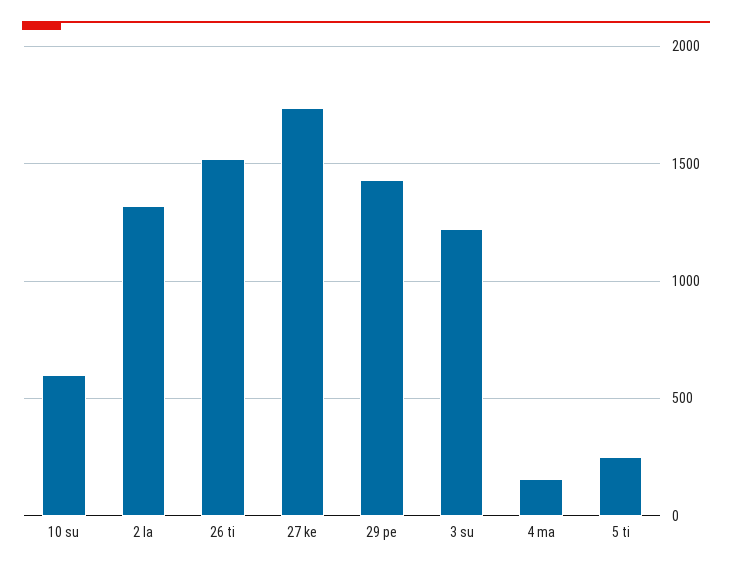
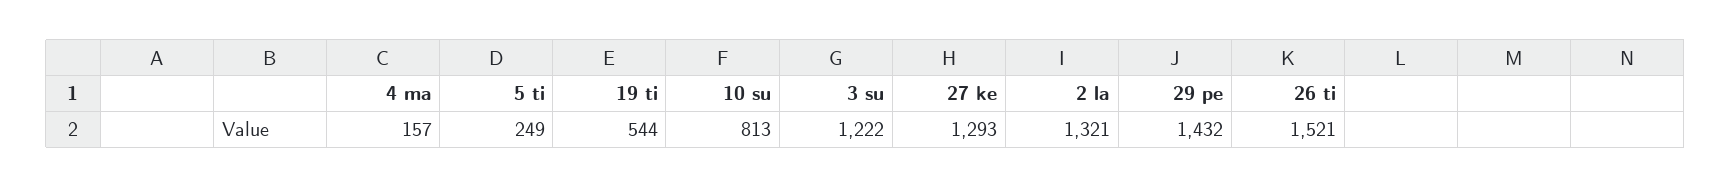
10 su: 600 -> 813
27 ke: 1750 -> 1293
19 ti: none -> 544

